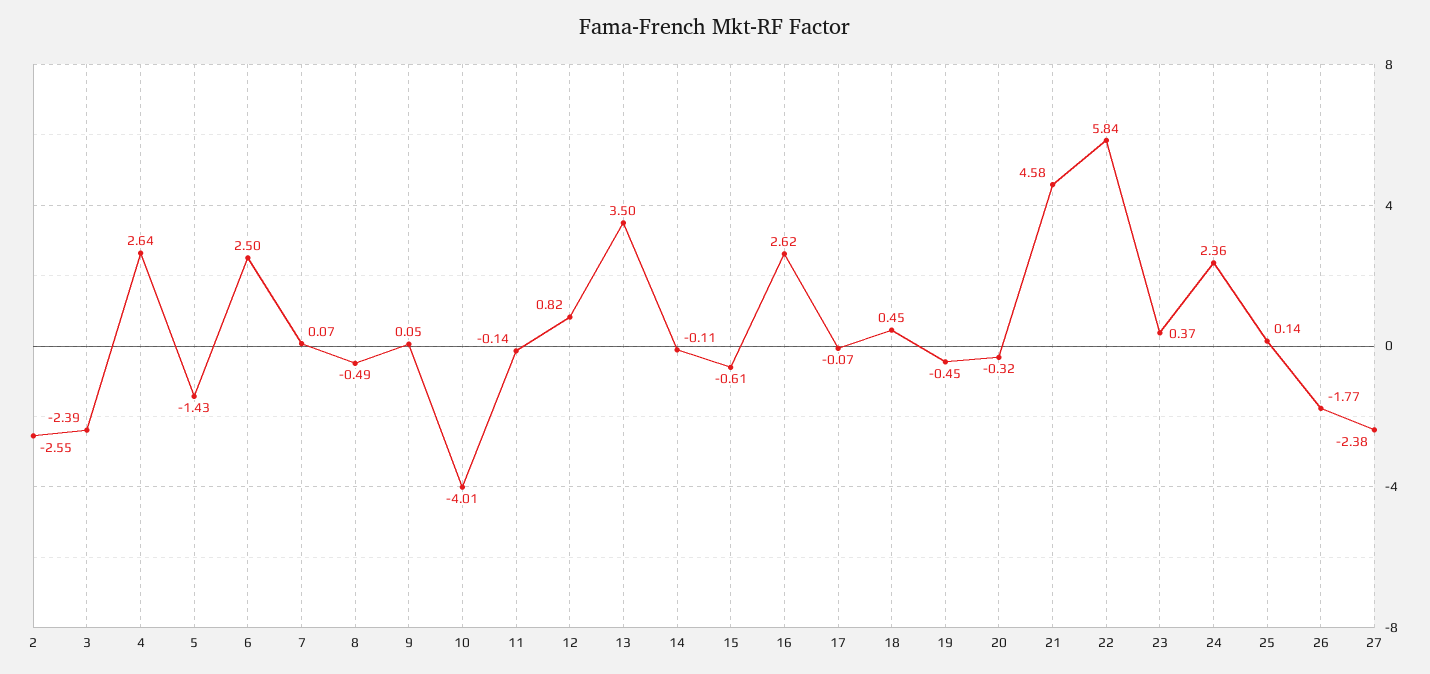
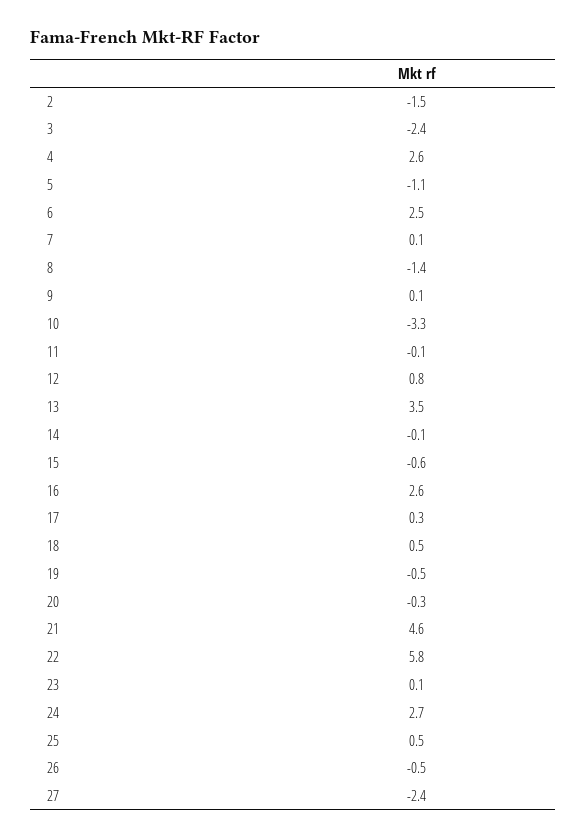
2: -2.55 -> -1.5
5: -1.43 -> -1.1
8: -0.49 -> -1.4
10: -4.01 -> -3.3
17: -0.07 -> 0.3
23: 0.37 -> 0.1
24: 2.36 -> 2.7
25: 0.14 -> 0.5
26: -1.77 -> -0.5

